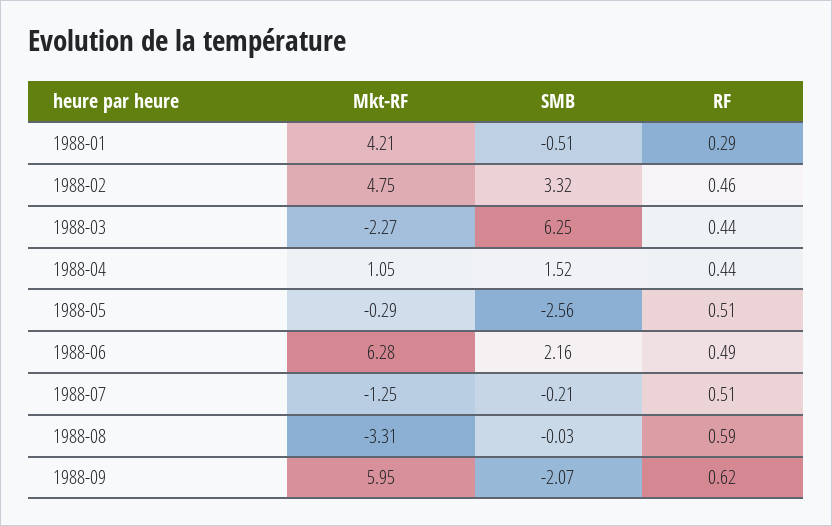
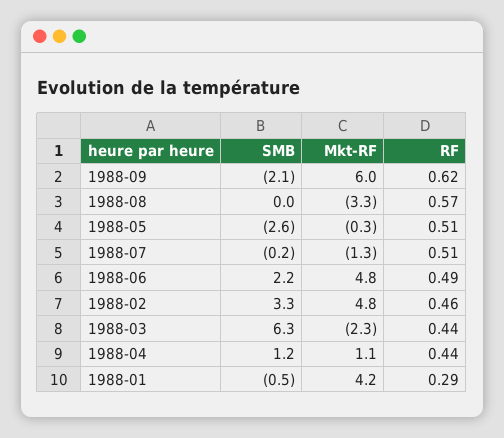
SMB, 1988-04: 1.52 -> 1.2
Mkt-RF, 1988-06: 6.28 -> 4.8
RF, 1988-08: 0.59 -> 0.57

